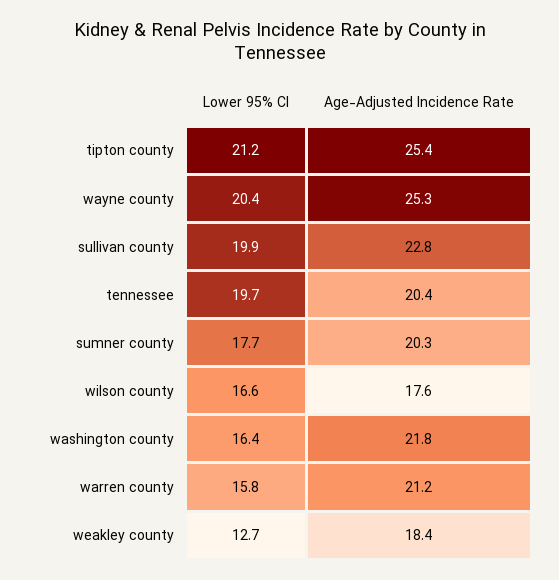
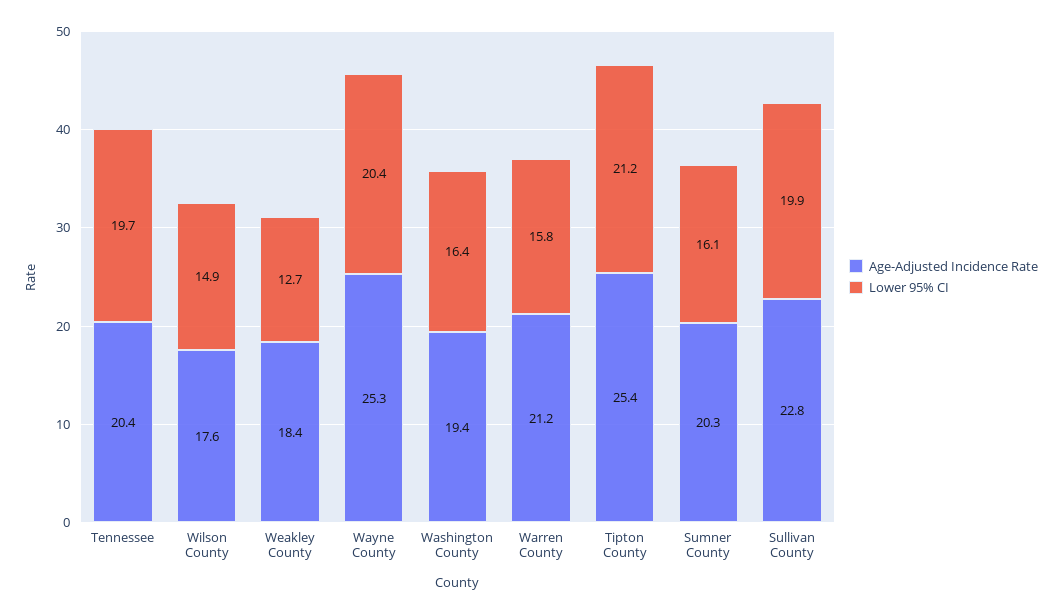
Lower 95% CI, sumner county: 17.7 -> 16.1
Lower 95% CI, wilson county: 16.6 -> 14.9
Age-Adjusted Incidence Rate, washington county: 21.8 -> 19.4

